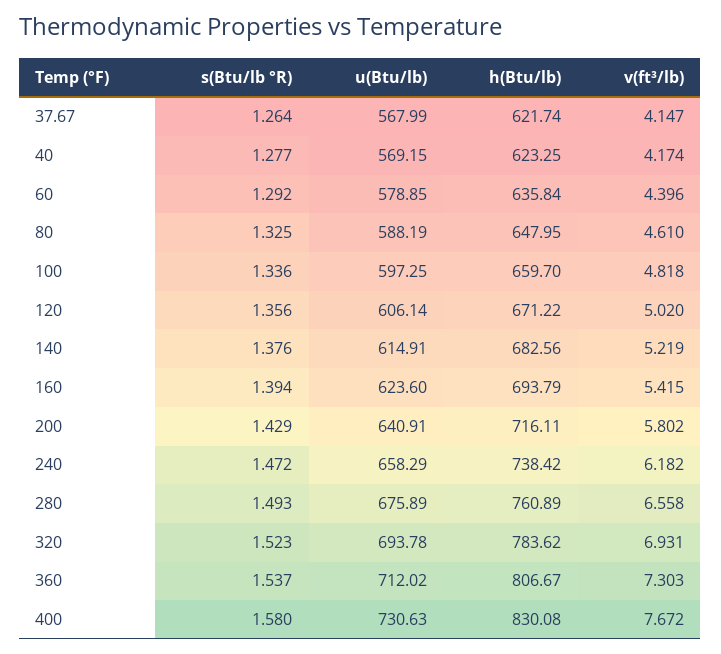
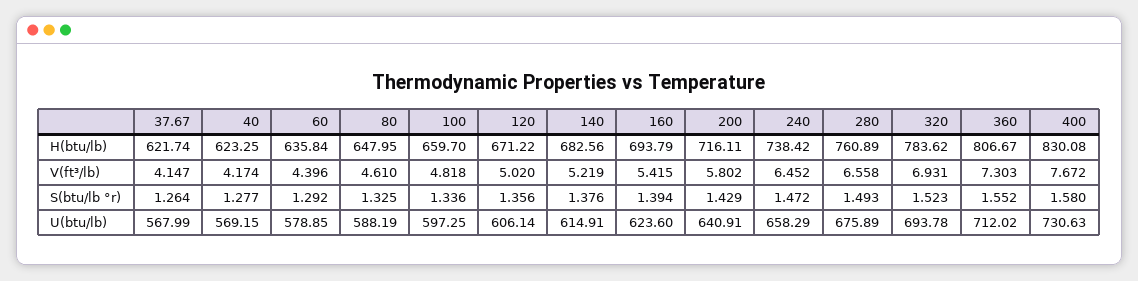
v(ft³/lb), 240: 6.182 -> 6.452
s(Btu/lb °R), 360: 1.537 -> 1.552

